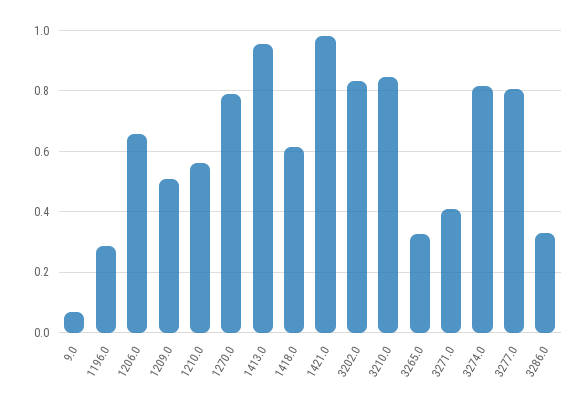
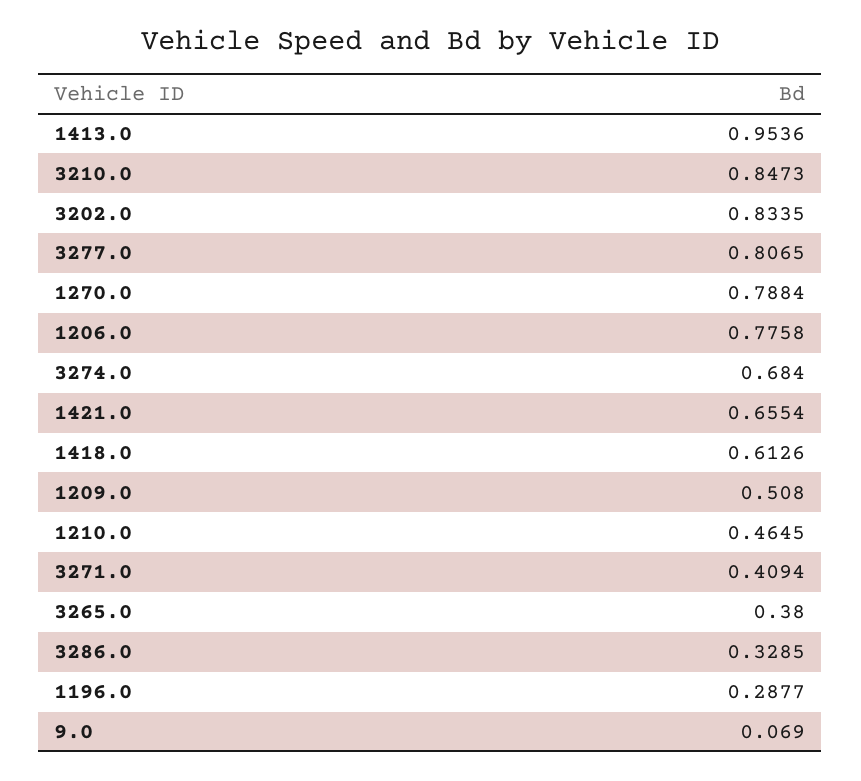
1206.0: 0.66 -> 0.7758
1210.0: 0.56 -> 0.4645
1421.0: 0.98 -> 0.6554
3265.0: 0.32 -> 0.38
3274.0: 0.82 -> 0.684

